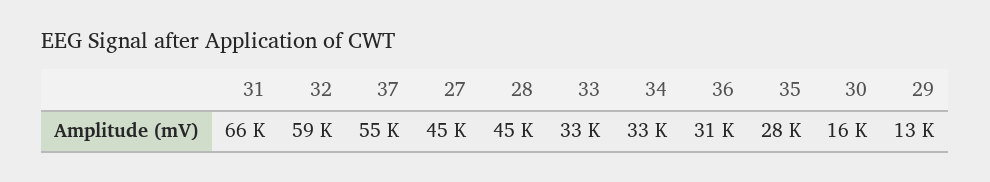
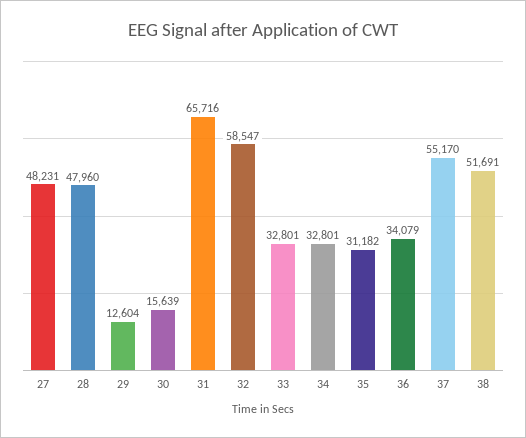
27: 45000 -> 48231
28: 45000 -> 47960
36: 31000 -> 34079
35: 28000 -> 31182
38: none -> 51691

